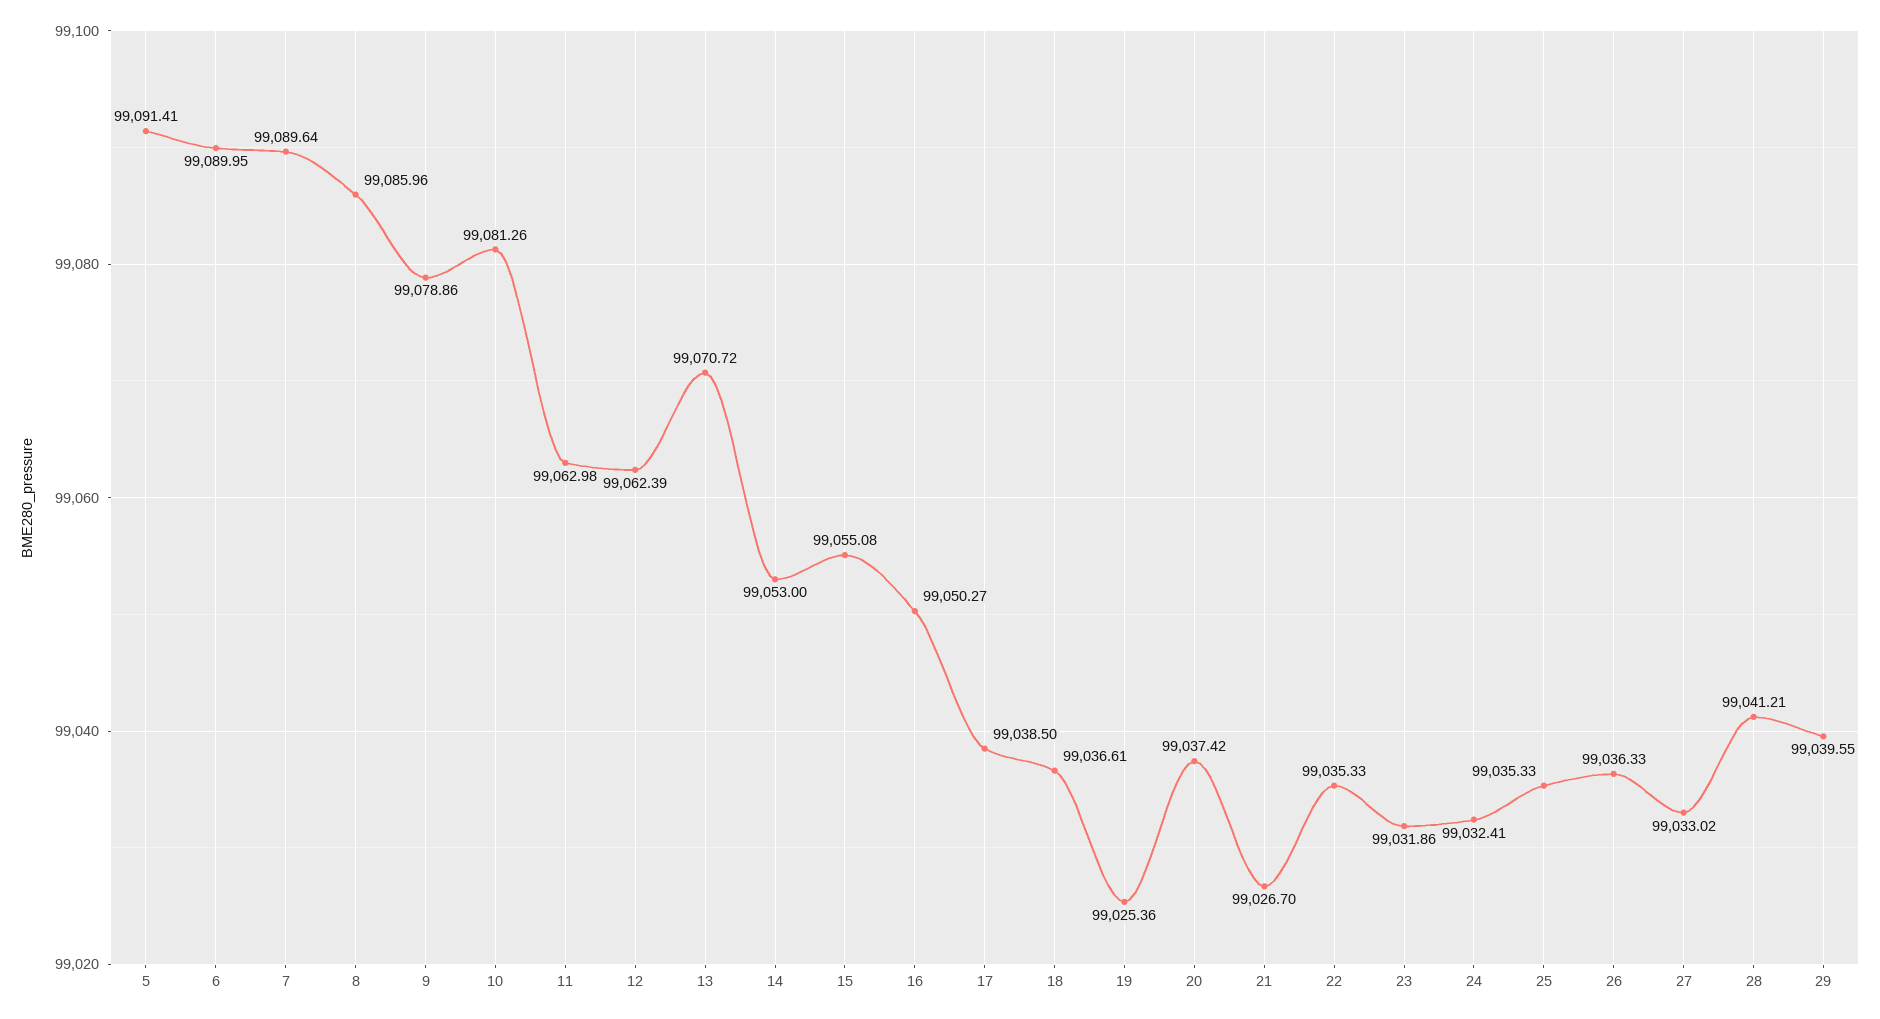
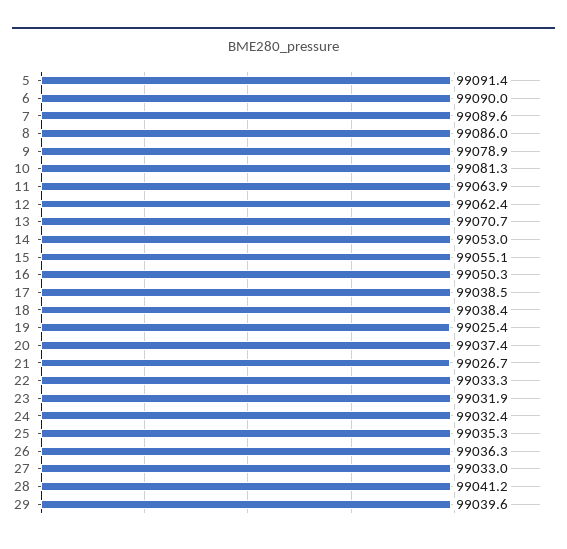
11: 99062.98 -> 99063.9
18: 99036.61 -> 99038.4
22: 99035.33 -> 99033.3

